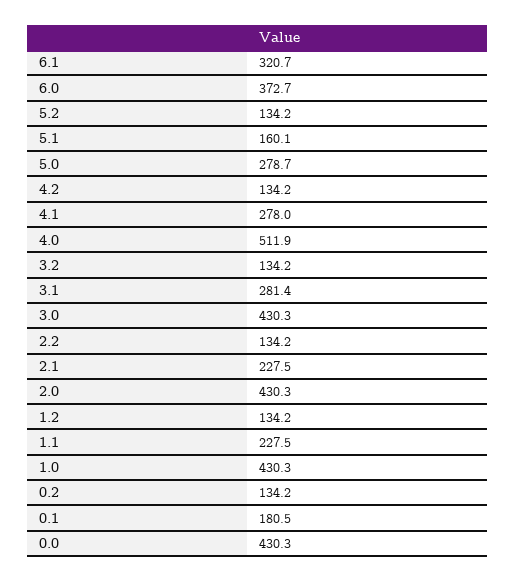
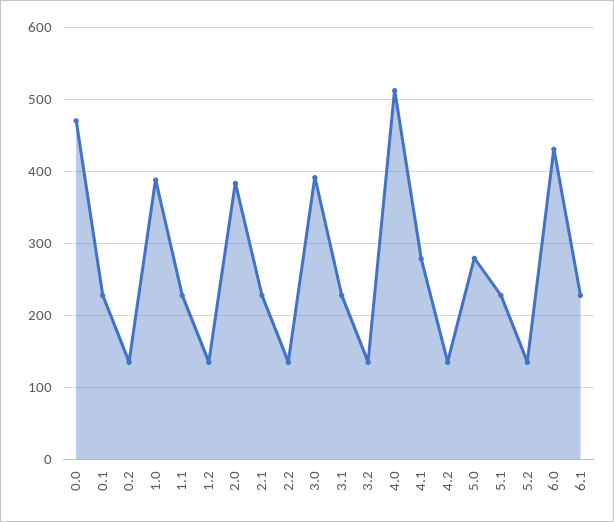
6.1: 320.7 -> 230
6.0: 372.7 -> 430
5.1: 160.1 -> 230
3.1: 281.4 -> 230
3.0: 430.3 -> 390
2.0: 430.3 -> 380
1.0: 430.3 -> 390
0.1: 180.5 -> 230
0.0: 430.3 -> 470

